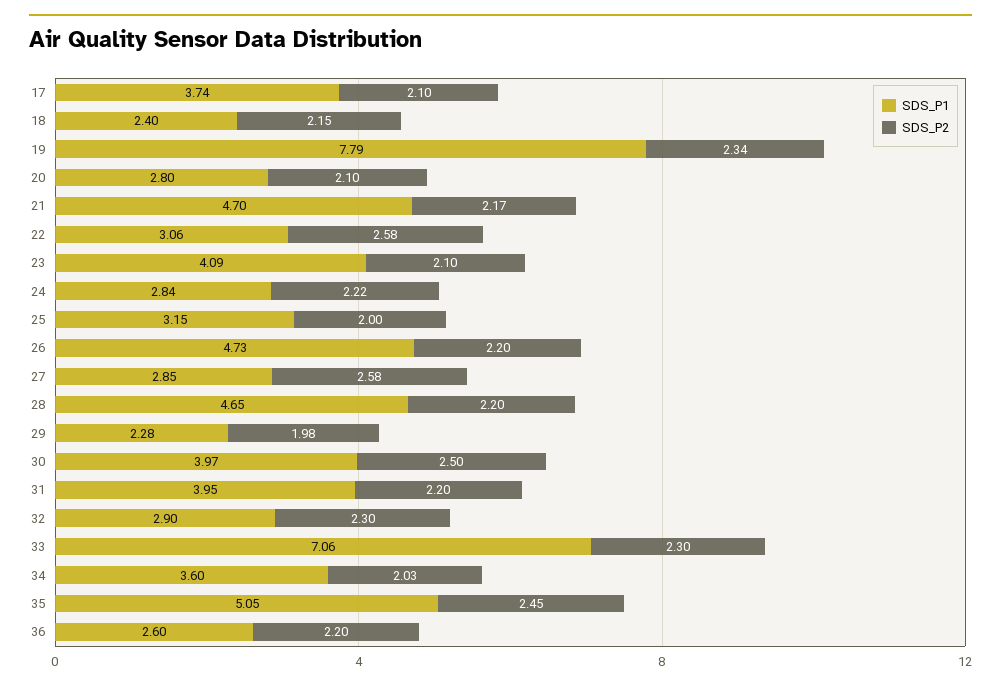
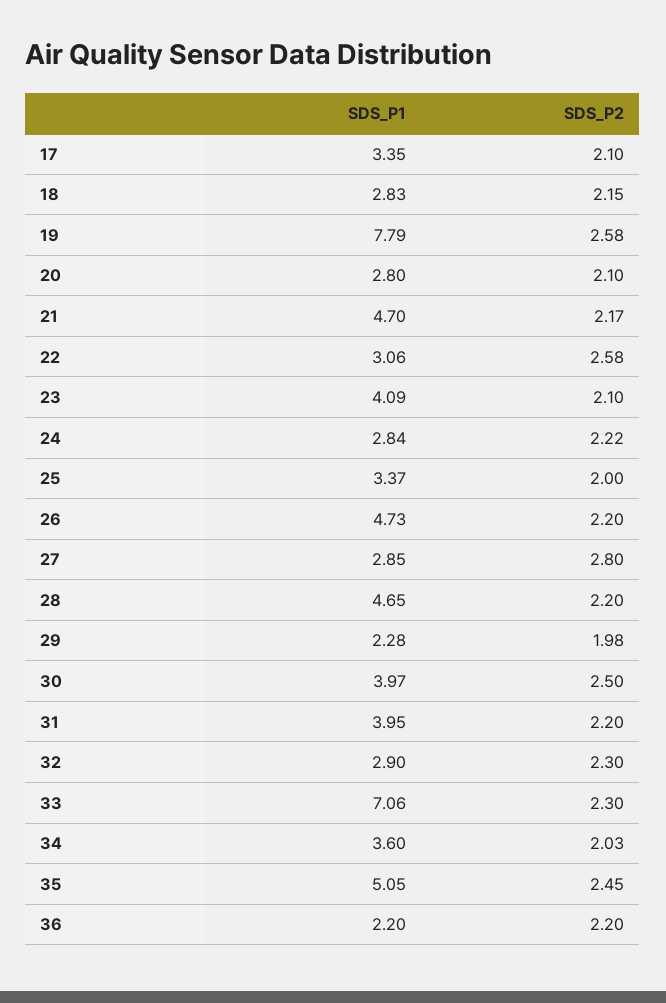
SDS_P1, 17: 3.74 -> 3.35
SDS_P1, 18: 2.4 -> 2.83
SDS_P2, 19: 2.34 -> 2.58
SDS_P1, 25: 3.15 -> 3.37
SDS_P2, 27: 2.58 -> 2.8
SDS_P1, 36: 2.6 -> 2.2

